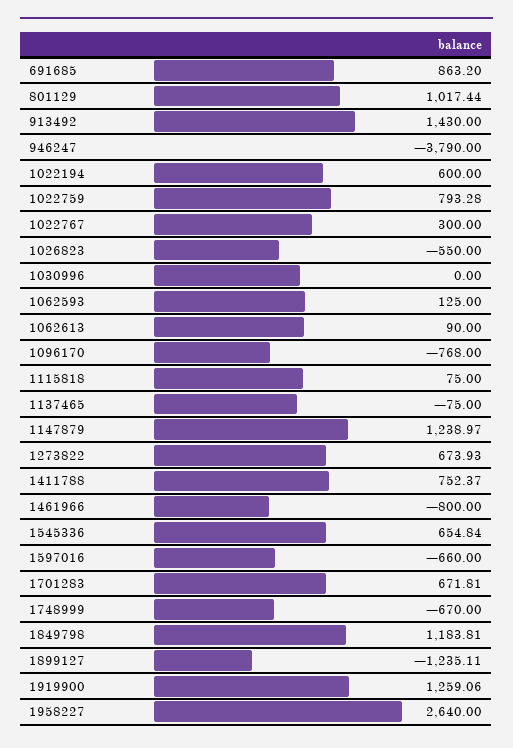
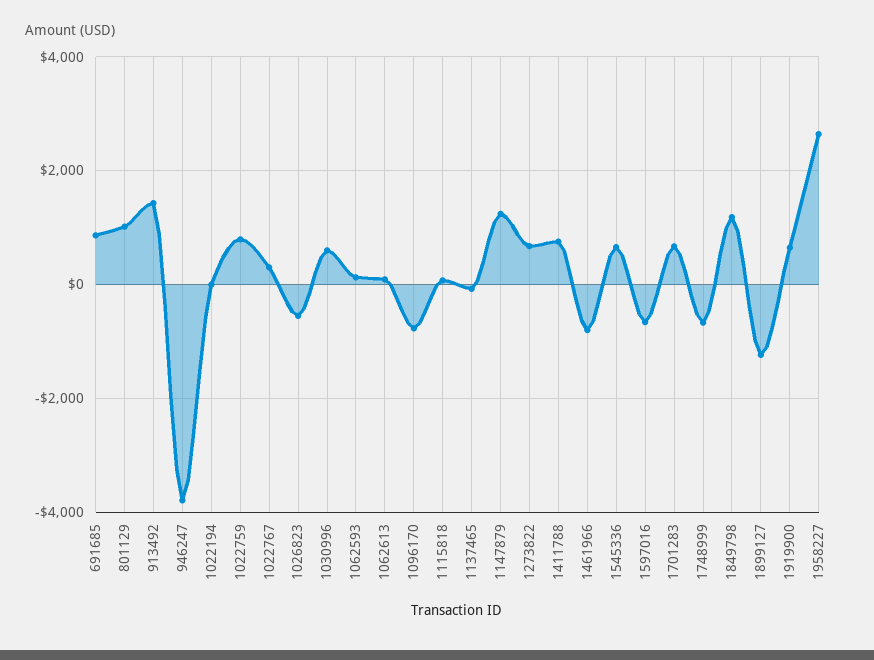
1022194: 600 -> 0
1030996: 0 -> 600
1919900: 1259.06 -> 600

